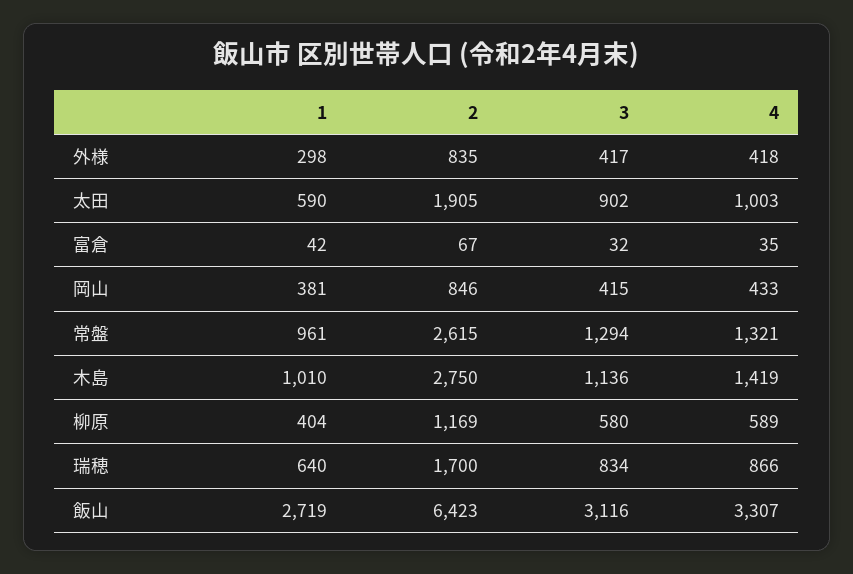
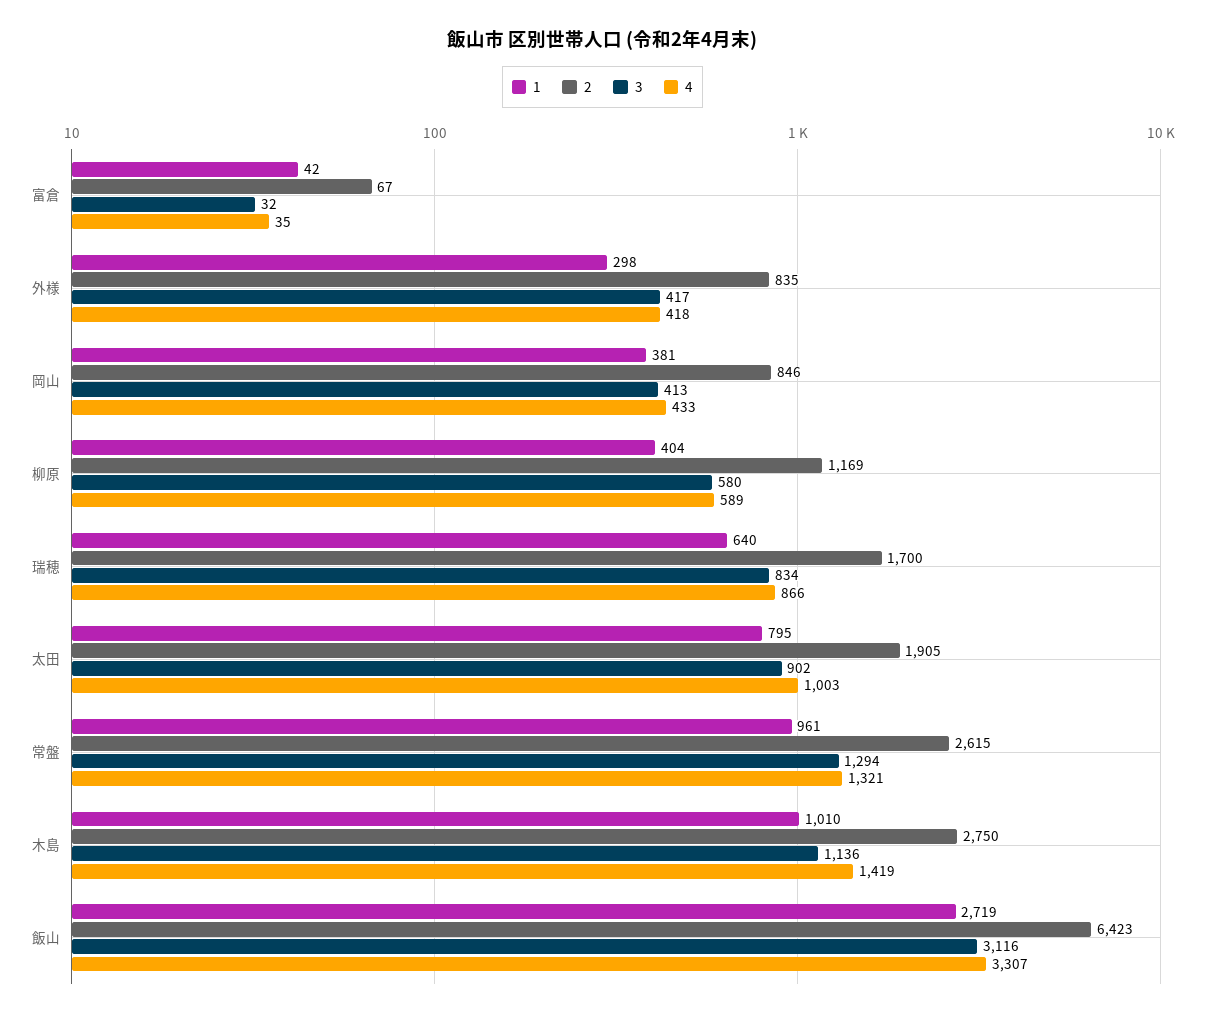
1, 太田: 590 -> 795
3, 岡山: 415 -> 413

